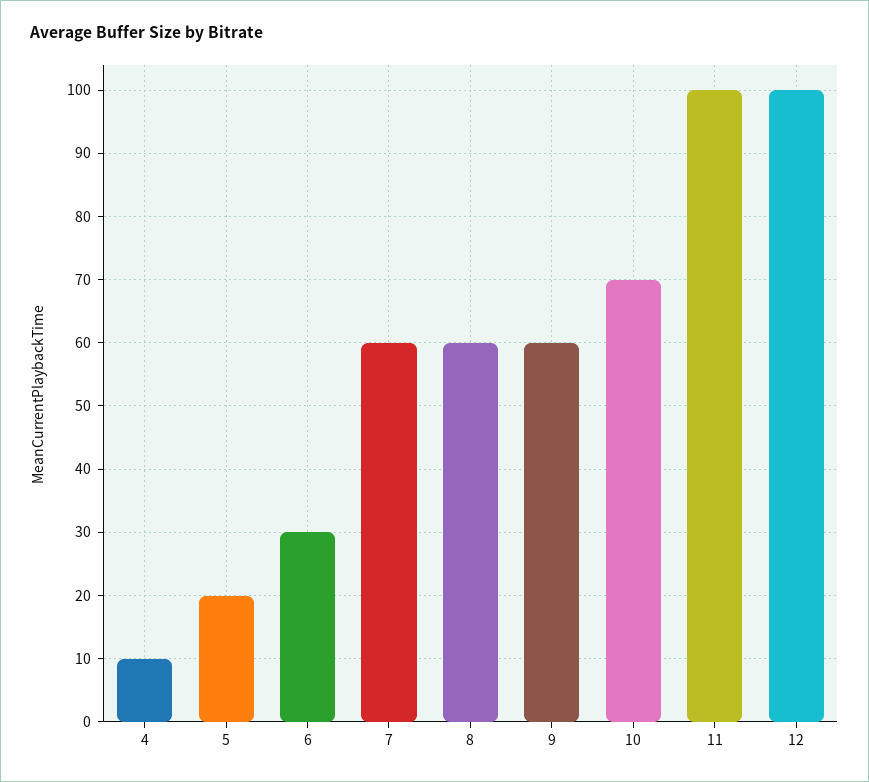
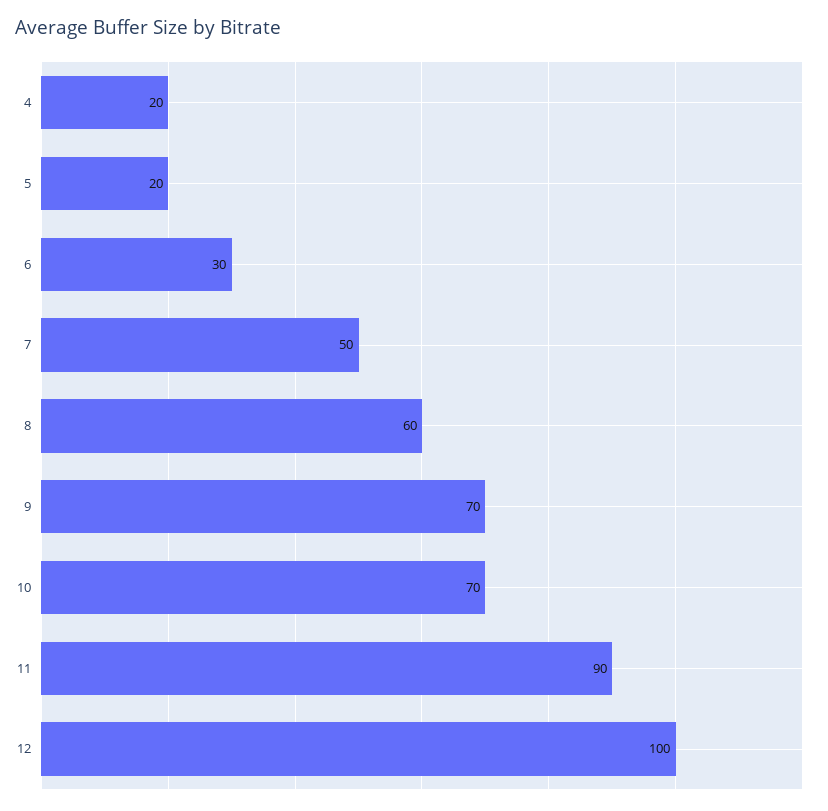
4: 10 -> 20
7: 60 -> 50
9: 60 -> 70
11: 100 -> 90

